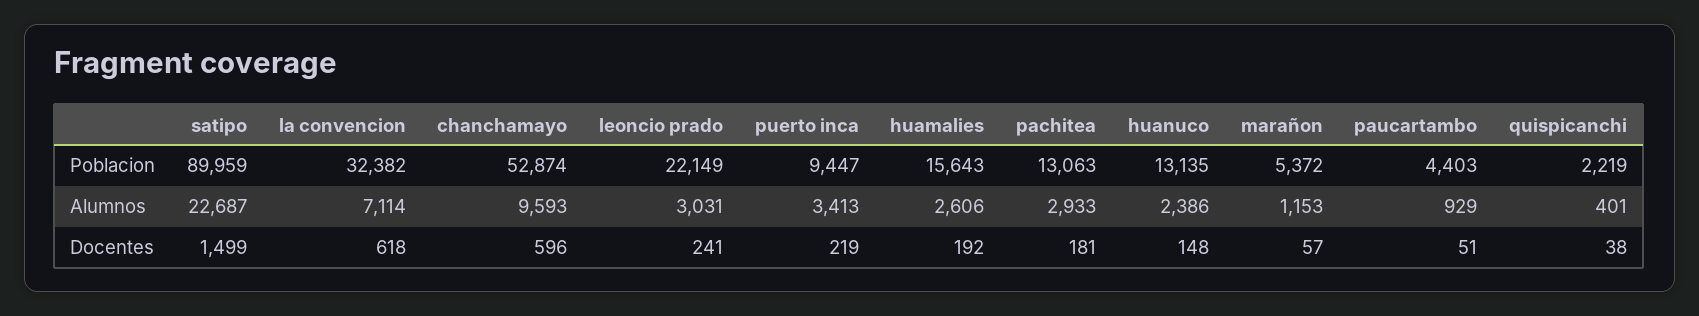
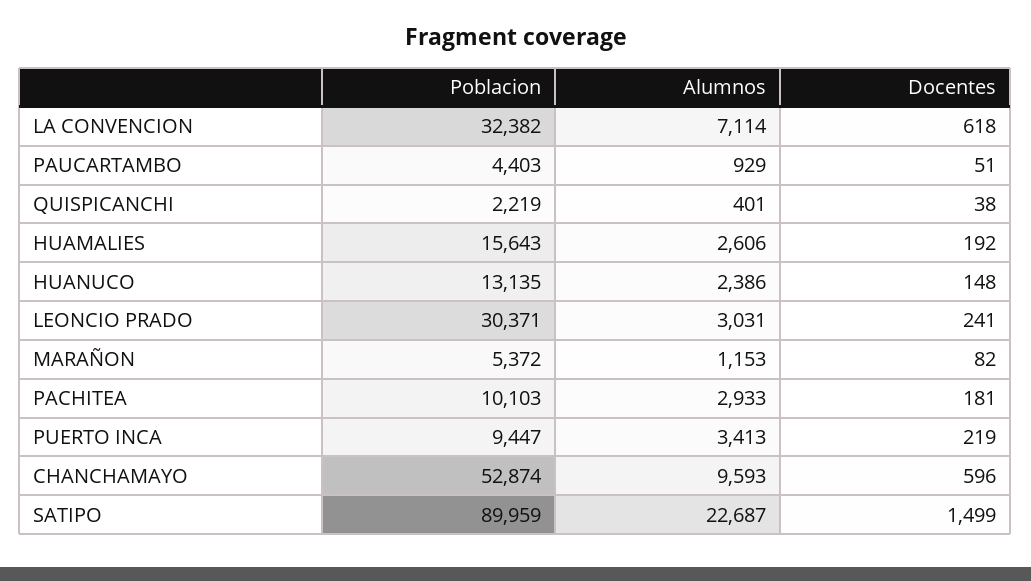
leoncio prado, Poblacion: 22149 -> 30371
pachitea, Poblacion: 13063 -> 10103
marañon, Docentes: 57 -> 82

